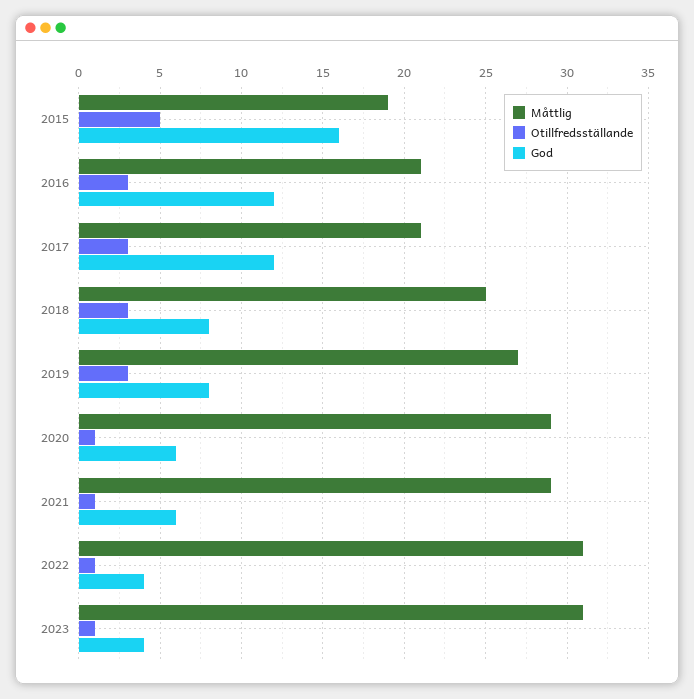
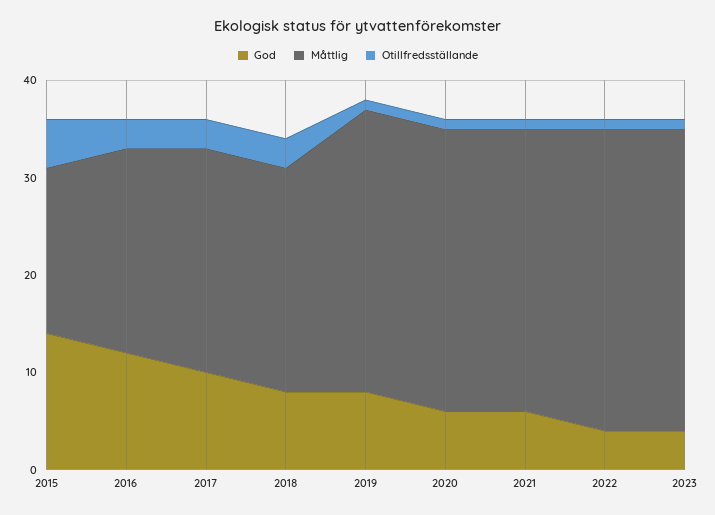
Måttlig, 2015: 19 -> 17
God, 2015: 16 -> 14
Måttlig, 2017: 21 -> 23
God, 2017: 12 -> 10
Måttlig, 2018: 25 -> 23
Måttlig, 2019: 27 -> 29
Otillfredsställande, 2019: 3 -> 1

